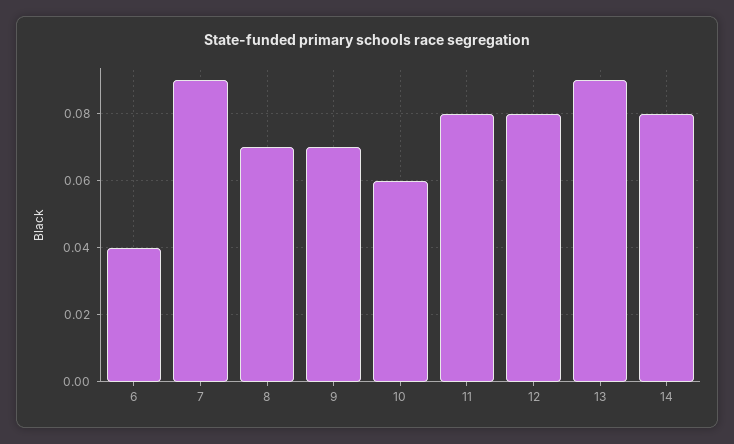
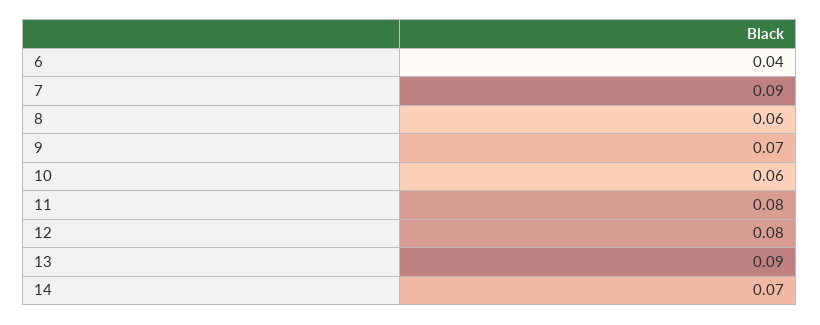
8: 0.07 -> 0.06
14: 0.08 -> 0.07

